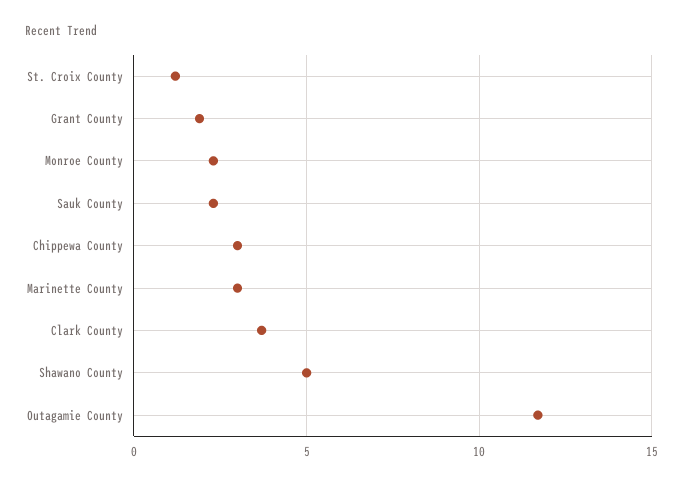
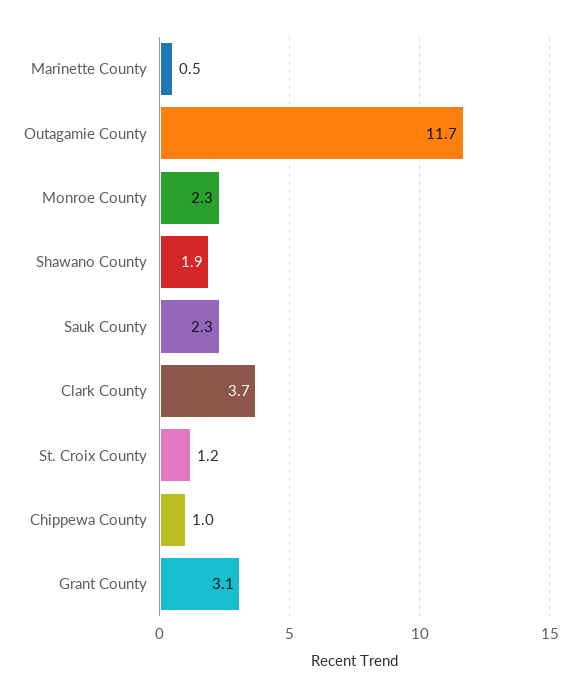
Grant County: 2 -> 3.1
Chippewa County: 3 -> 1
Marinette County: 3 -> 0.5
Shawano County: 5 -> 1.9

